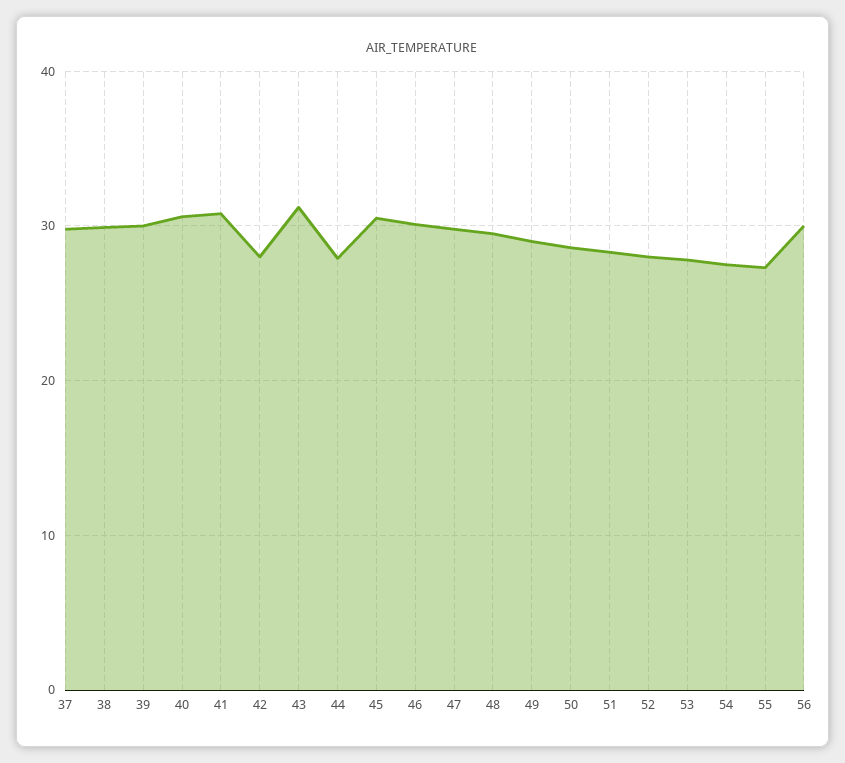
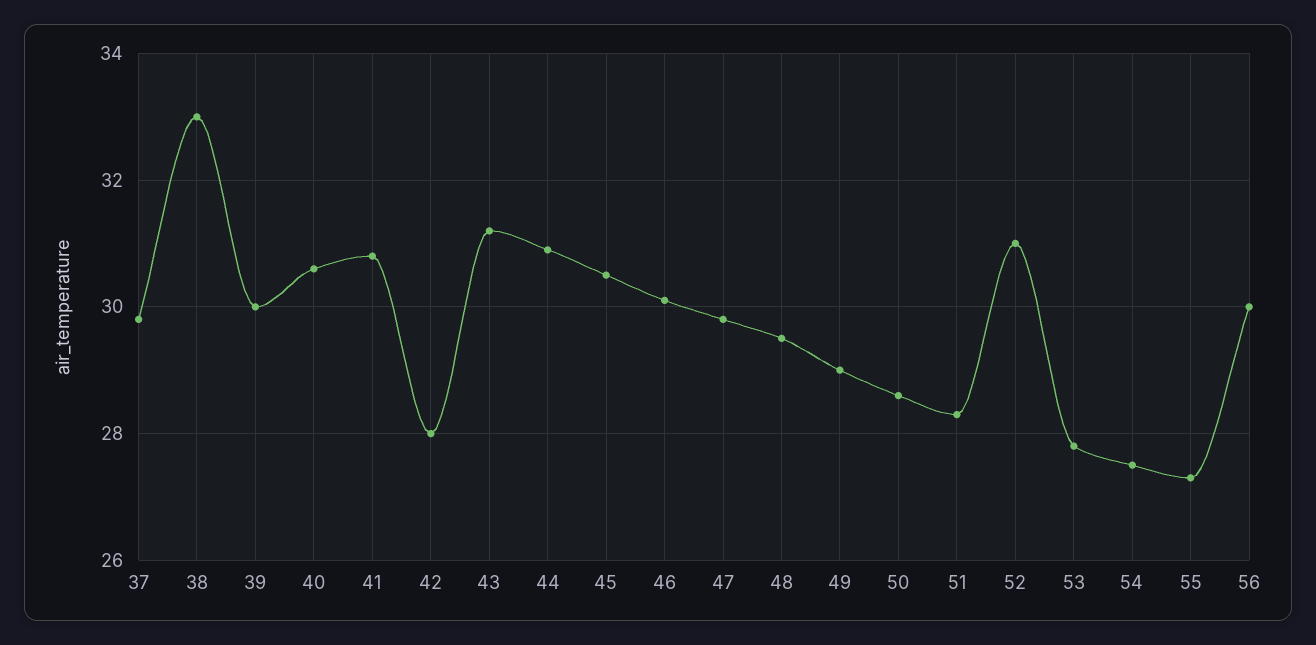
38: 30 -> 33
44: 28 -> 31
52: 28 -> 31

